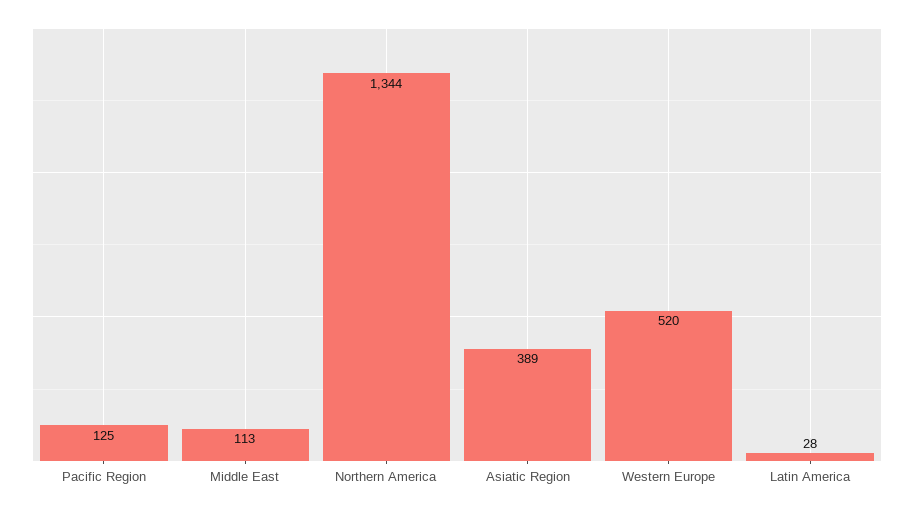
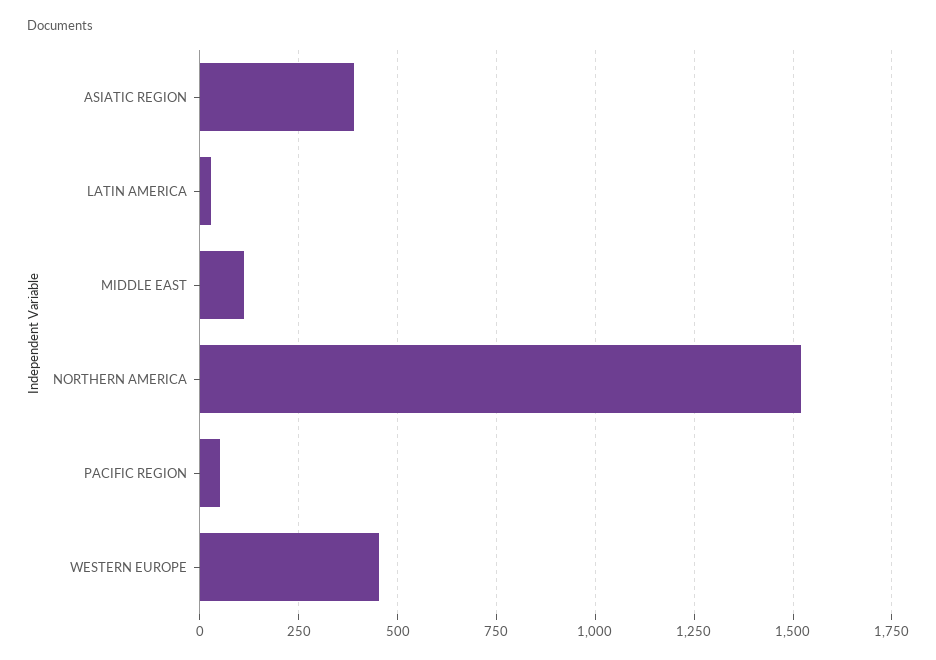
Pacific Region: 125 -> 50
Northern America: 1344 -> 1525
Western Europe: 520 -> 450

